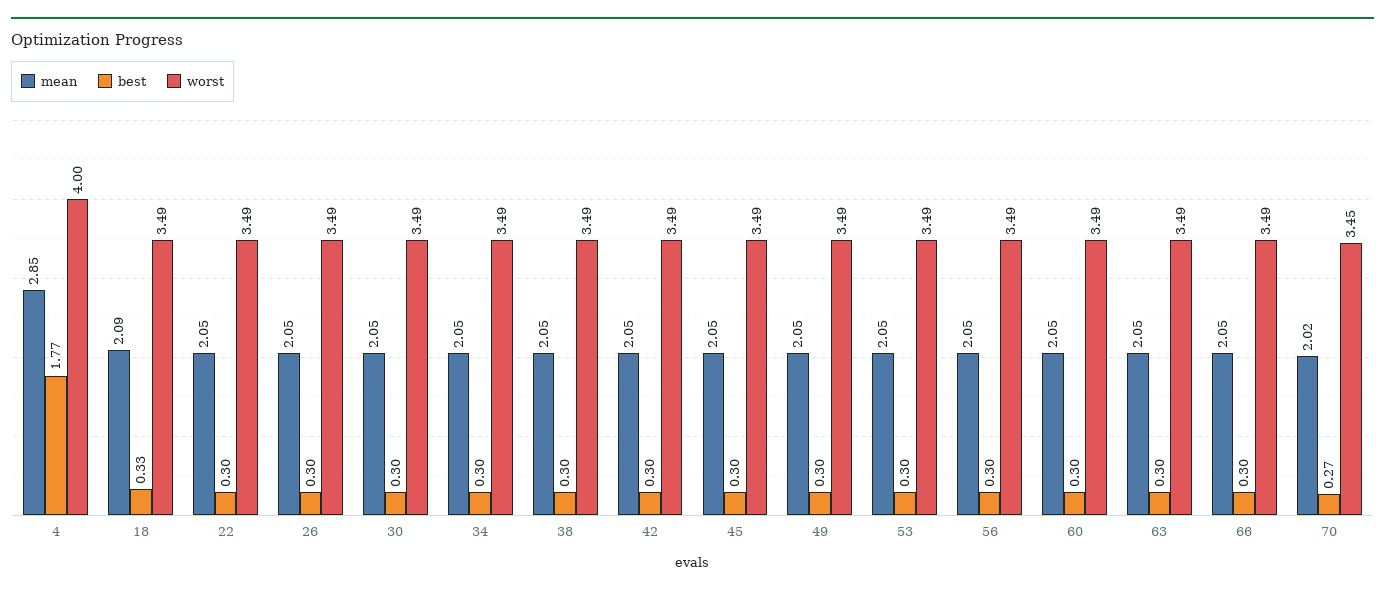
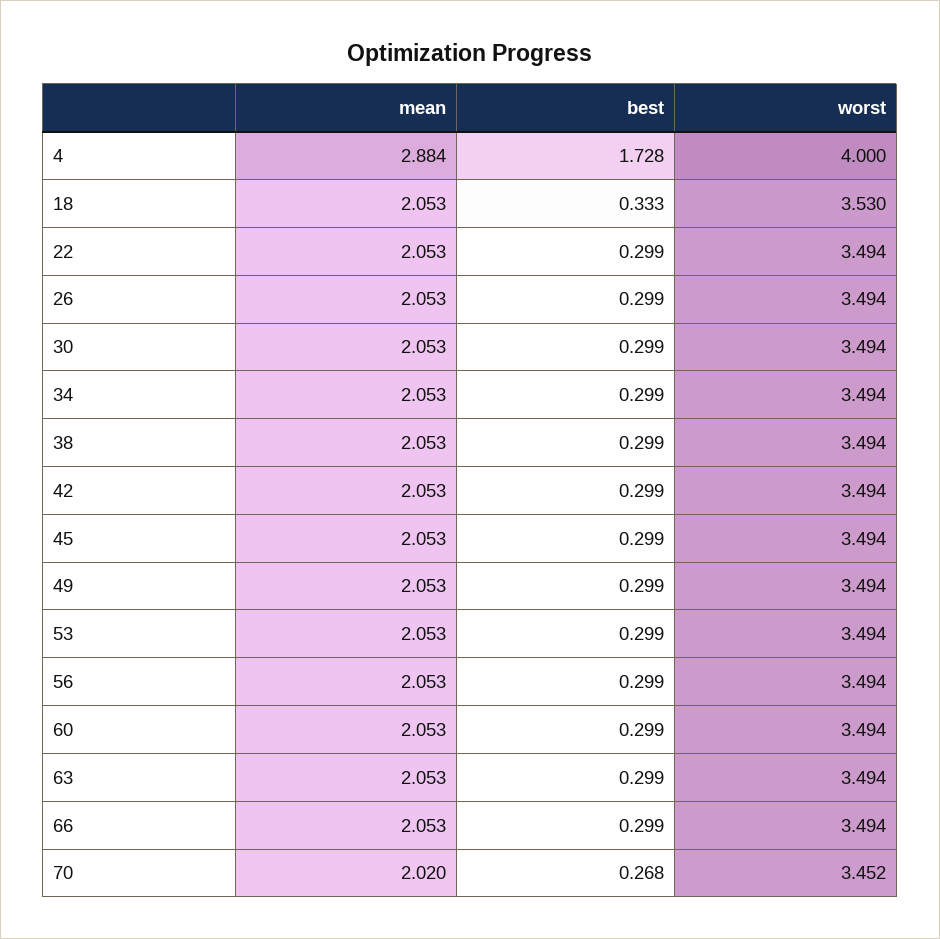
mean, 4: 2.85 -> 2.884
best, 4: 1.77 -> 1.728
mean, 18: 2.09 -> 2.053
worst, 18: 3.49 -> 3.53

